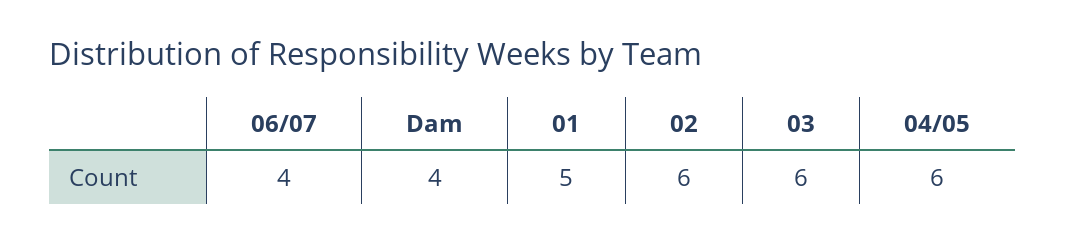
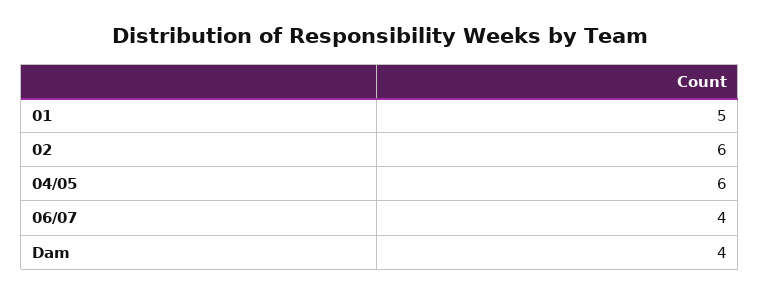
03: 6 -> none

